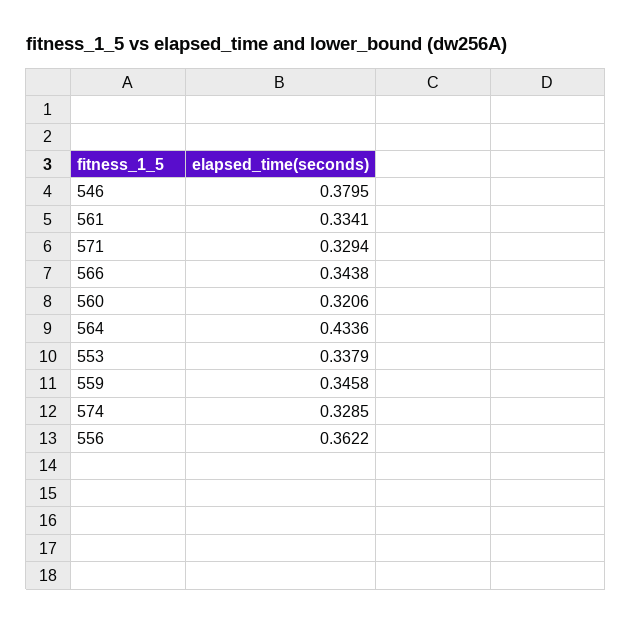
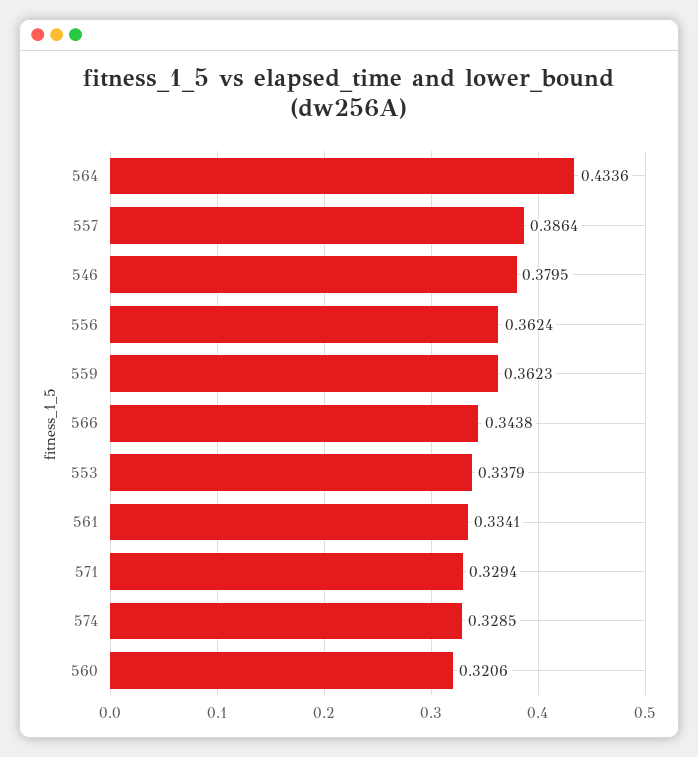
559: 0.3458 -> 0.3623
556: 0.3622 -> 0.3624
557: none -> 0.3864

